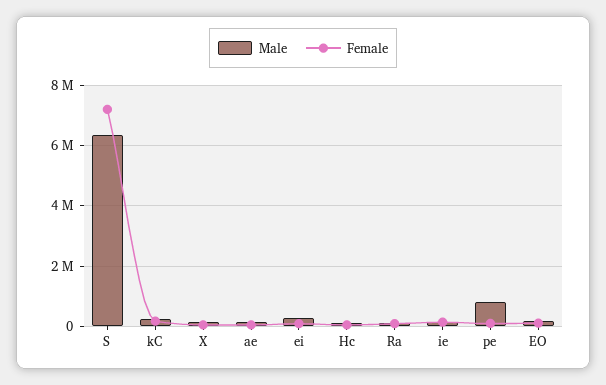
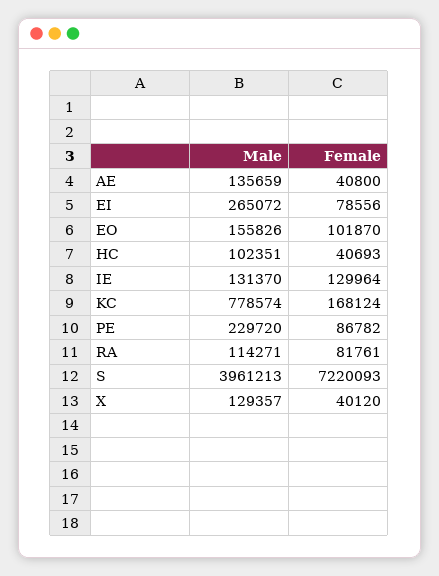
Male, S: 6400000 -> 3961213
Male, kC: 200000 -> 778574
Male, pe: 800000 -> 229720

